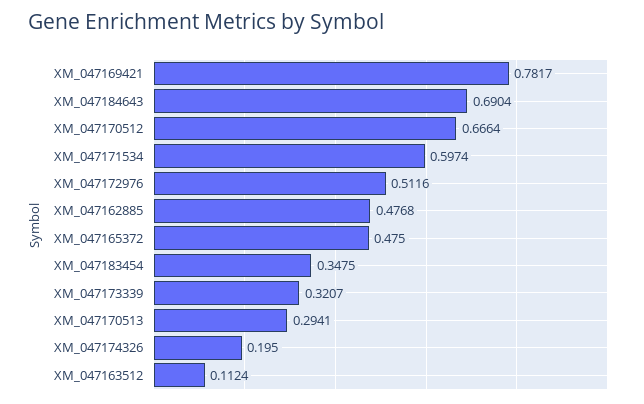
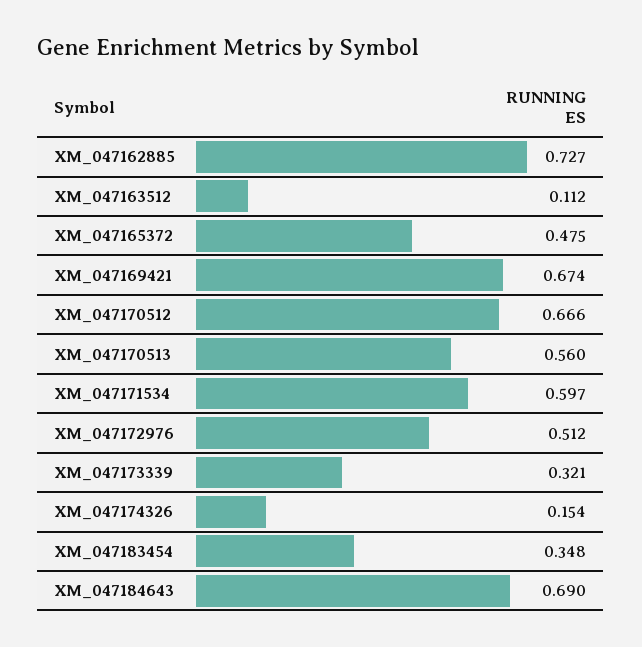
XM_047169421: 0.7817 -> 0.674
XM_047162885: 0.4768 -> 0.727
XM_047170513: 0.2941 -> 0.56
XM_047174326: 0.195 -> 0.154

